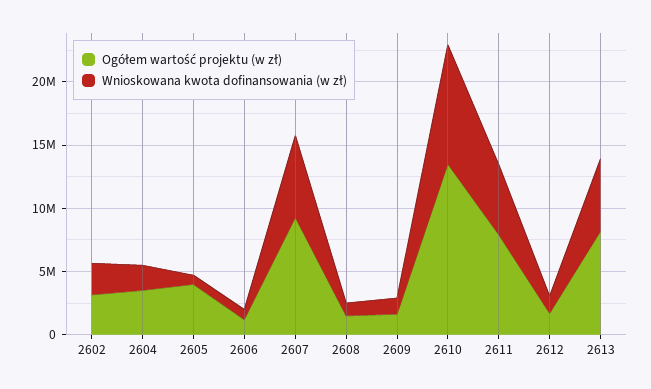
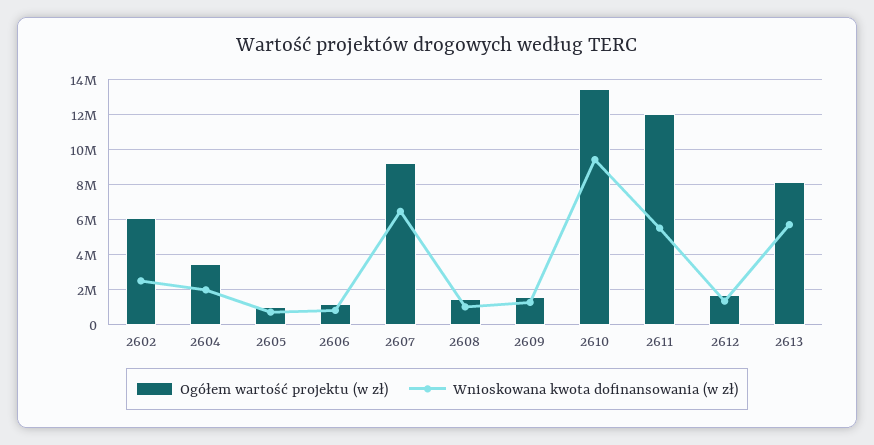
Ogółem wartość projektu (w zł), 2602: 3000000 -> 6000000
Ogółem wartość projektu (w zł), 2605: 4000000 -> 1000000
Ogółem wartość projektu (w zł), 2611: 8000000 -> 12000000

